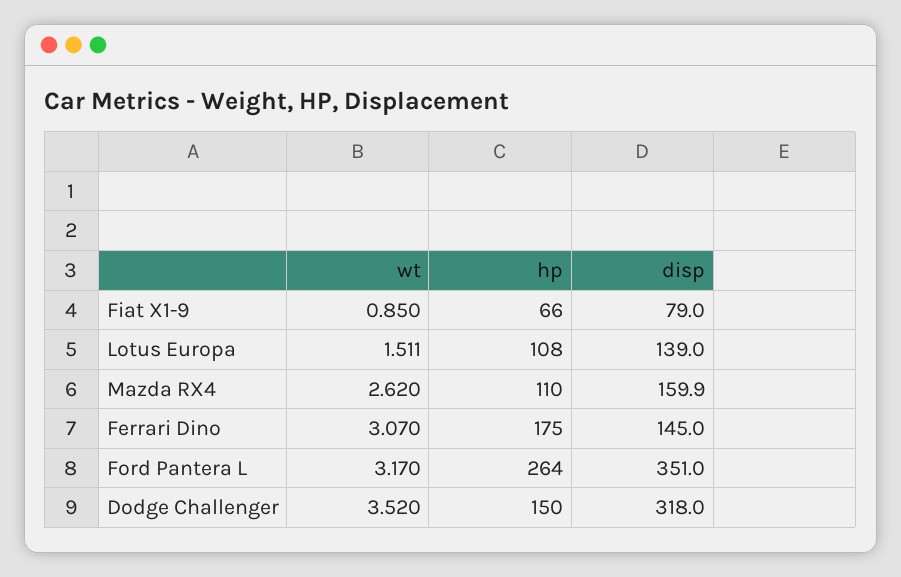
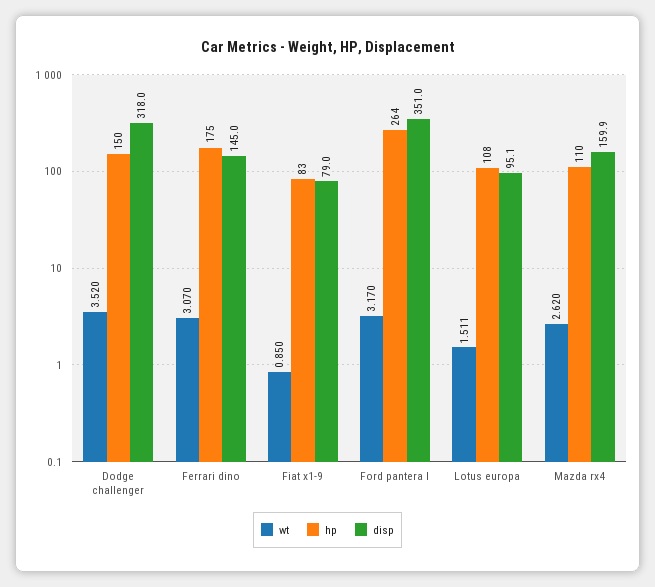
hp, Fiat X1-9: 66 -> 83
disp, Lotus Europa: 139 -> 95.1

